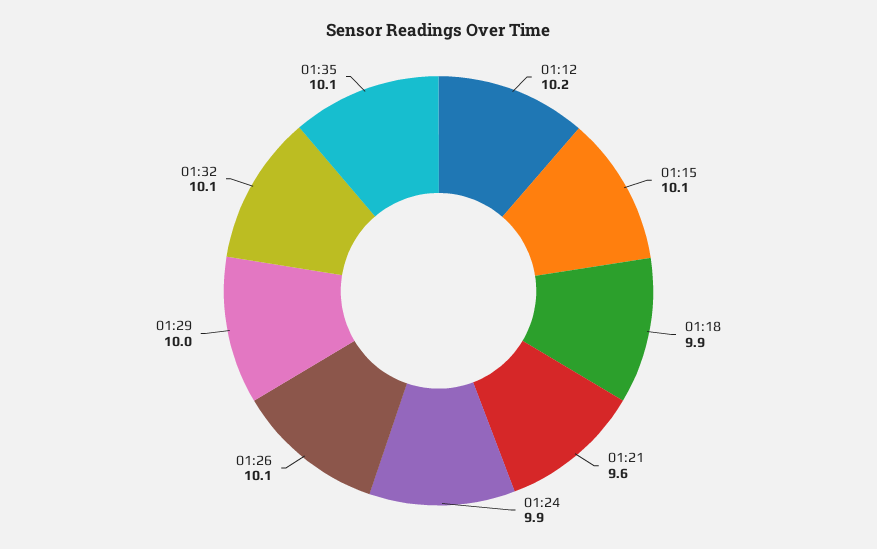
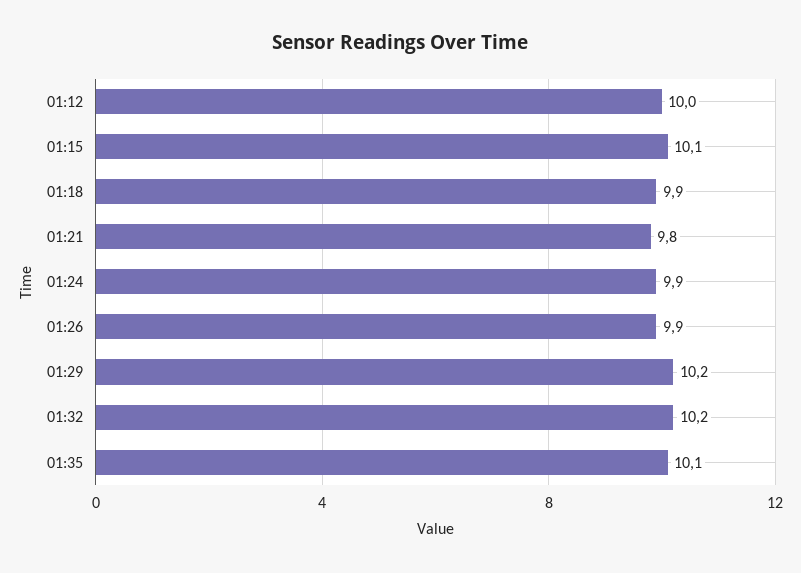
01:12: 10.2 -> 10
01:21: 9.6 -> 9.8
01:26: 10.1 -> 9.9
01:29: 10 -> 10.2
01:32: 10.1 -> 10.2

